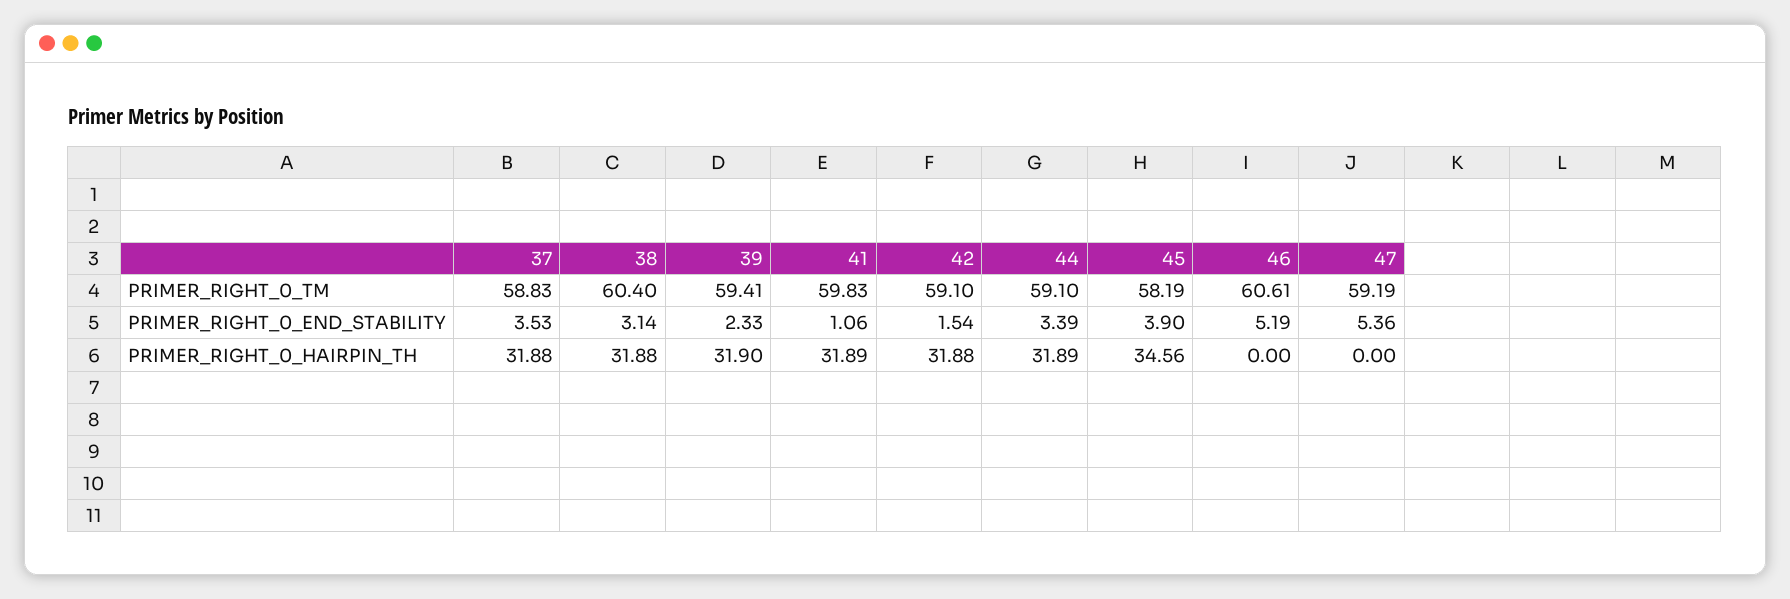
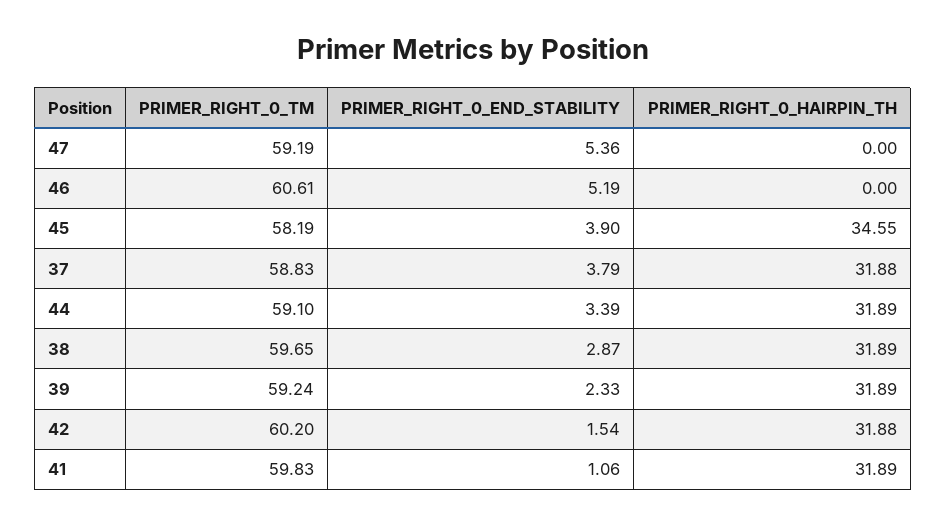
38, PRIMER_RIGHT_0_TM: 60.4 -> 59.65
39, PRIMER_RIGHT_0_TM: 59.41 -> 59.24
42, PRIMER_RIGHT_0_TM: 59.1 -> 60.2
37, PRIMER_RIGHT_0_END_STABILITY: 3.53 -> 3.79
38, PRIMER_RIGHT_0_END_STABILITY: 3.14 -> 2.87
38, PRIMER_RIGHT_0_HAIRPIN_TH: 31.88 -> 31.89
39, PRIMER_RIGHT_0_HAIRPIN_TH: 31.9 -> 31.89
45, PRIMER_RIGHT_0_HAIRPIN_TH: 34.56 -> 34.55

